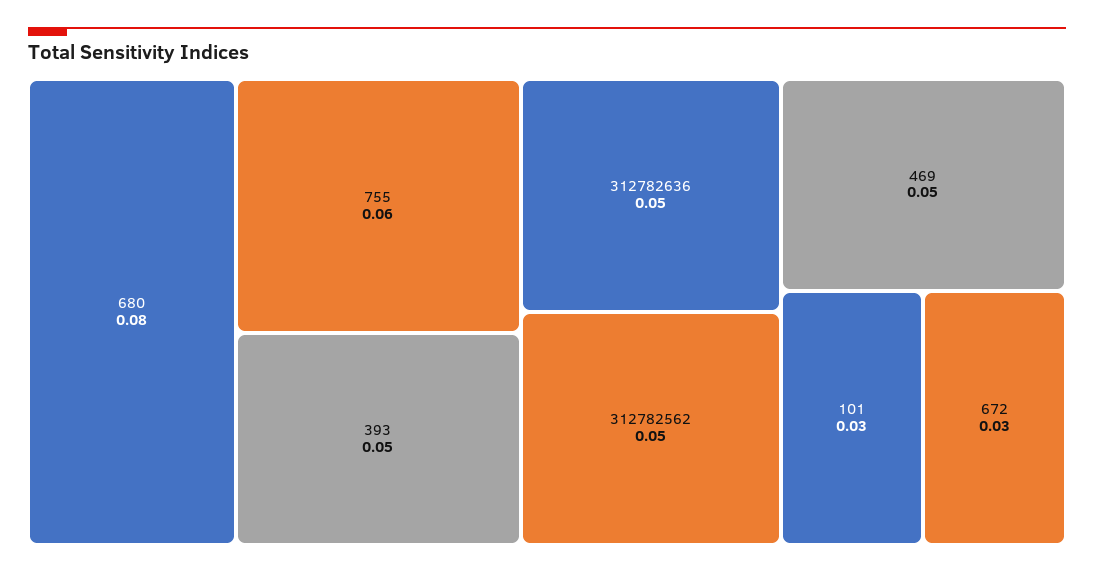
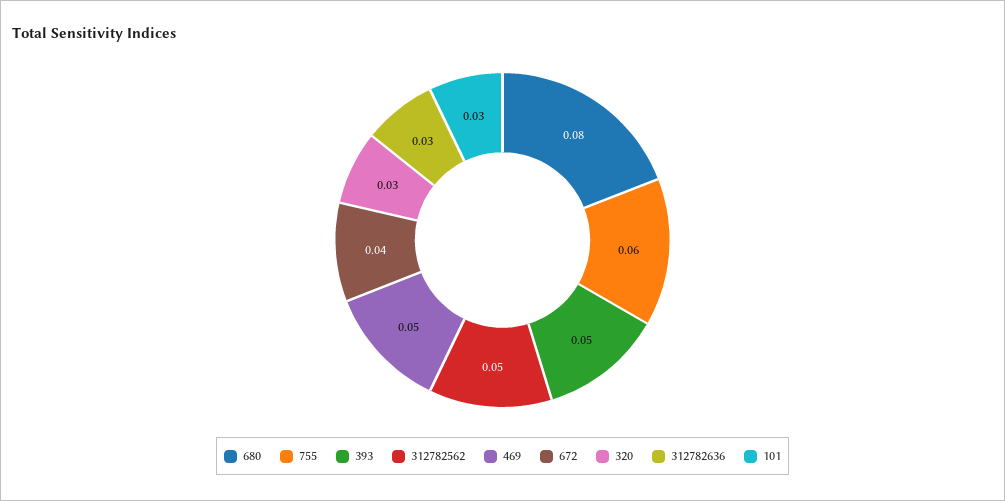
312782636: 0.05 -> 0.03
672: 0.03 -> 0.04
320: none -> 0.03

